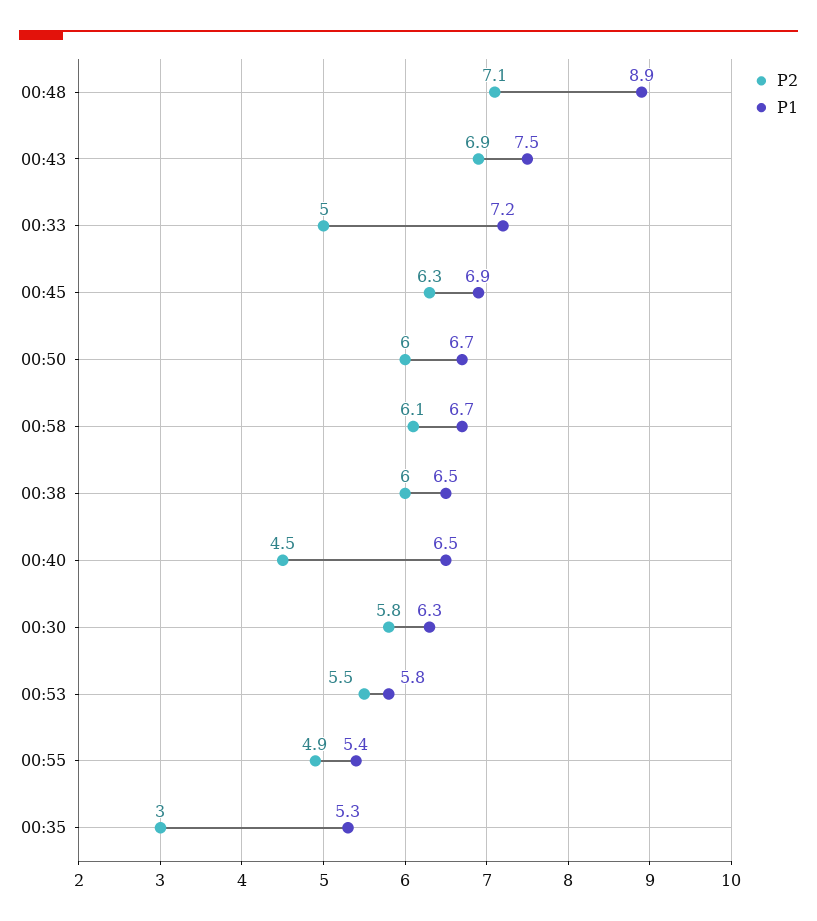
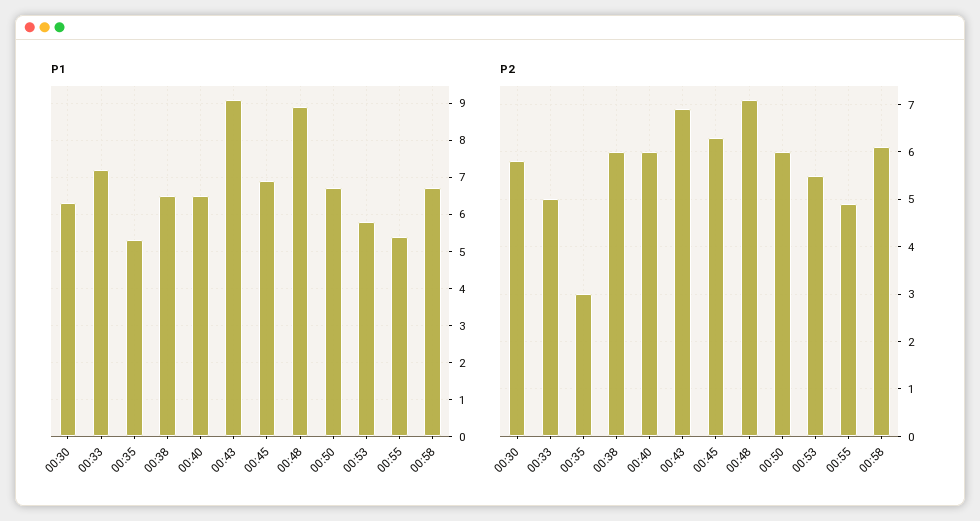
P1, 00:43: 7.5 -> 9
P2, 00:40: 4.5 -> 6

